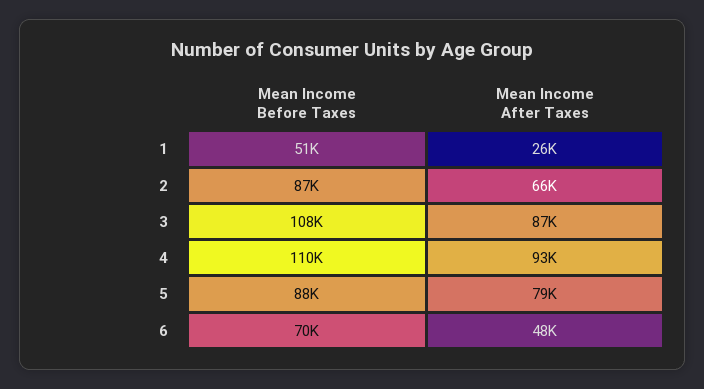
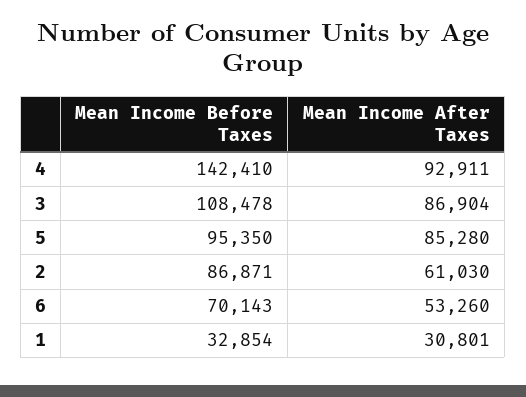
Mean Income Before Taxes, 1: 51000 -> 32854
Mean Income After Taxes, 1: 26000 -> 30801
Mean Income After Taxes, 2: 66000 -> 61030
Mean Income Before Taxes, 4: 110000 -> 142410
Mean Income Before Taxes, 5: 88000 -> 95350
Mean Income After Taxes, 5: 79000 -> 85280
Mean Income After Taxes, 6: 48000 -> 53260

